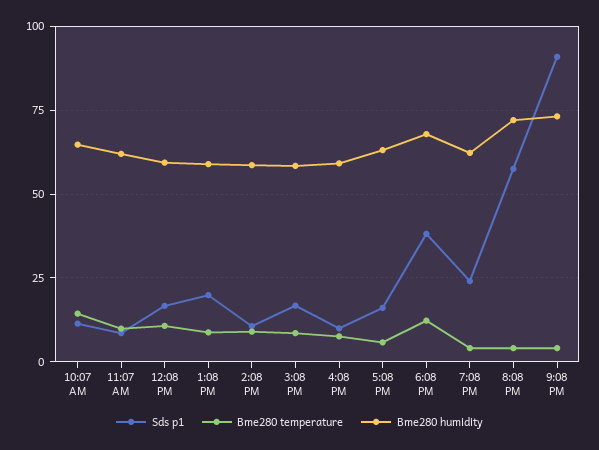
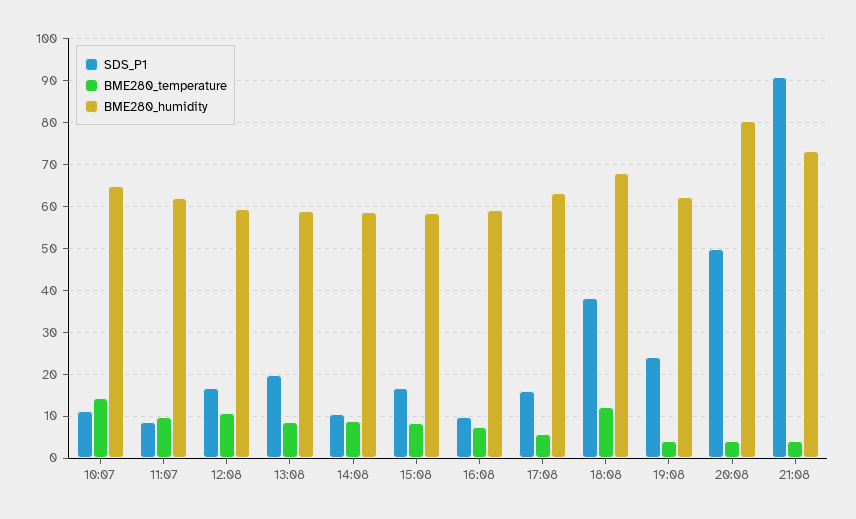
Sds p1, 8:08 PM: 57.5 -> 50
Bme280 humidity, 8:08 PM: 72.5 -> 80

